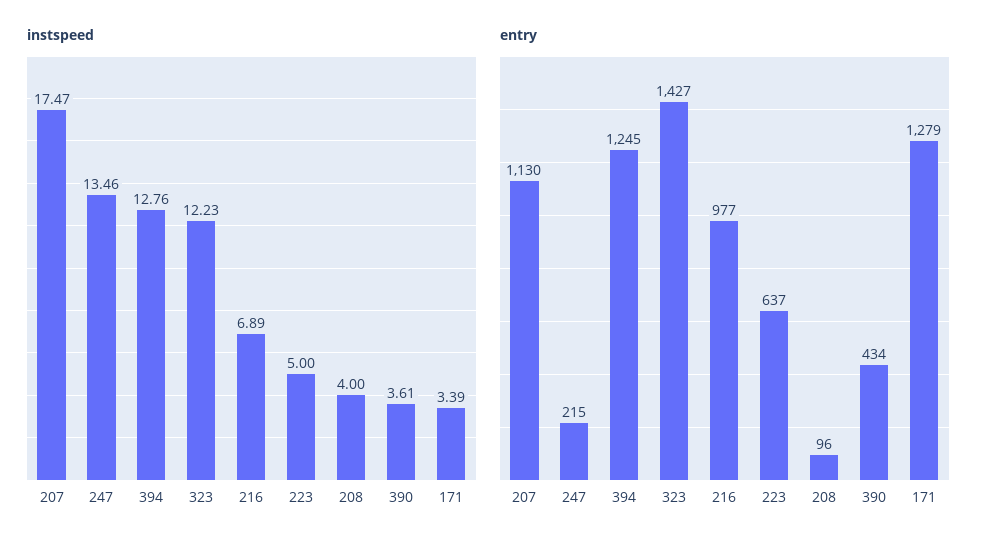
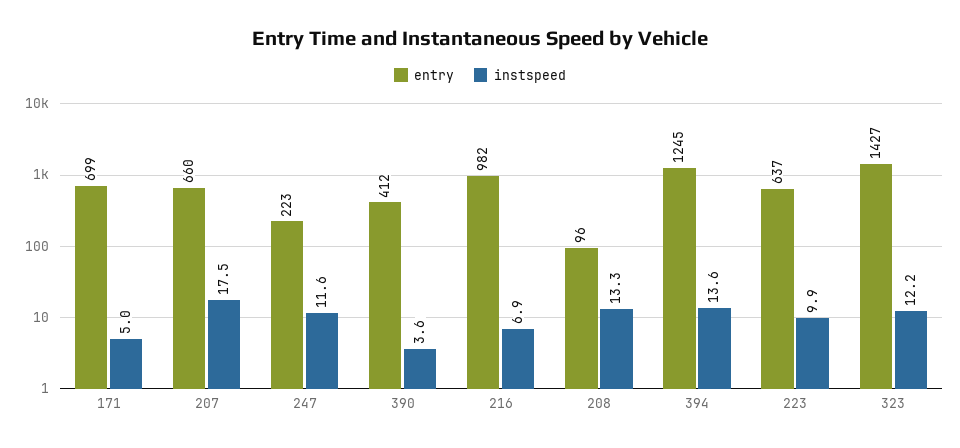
instspeed, 247: 13.46 -> 11.6
instspeed, 394: 12.76 -> 13.6
instspeed, 223: 5 -> 9.9
instspeed, 208: 4 -> 13.3
instspeed, 171: 3.39 -> 5
entry, 207: 1130 -> 660
entry, 247: 215 -> 223
entry, 216: 977 -> 982
entry, 390: 434 -> 412
entry, 171: 1279 -> 699

